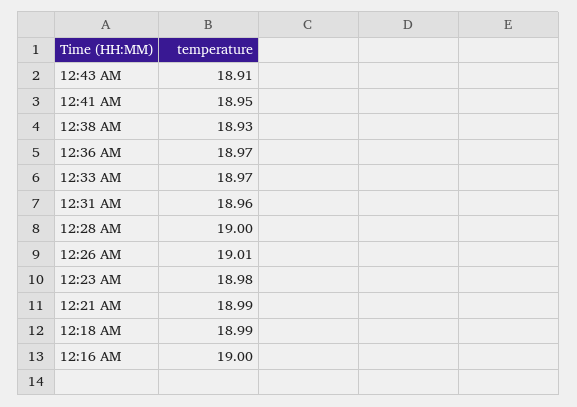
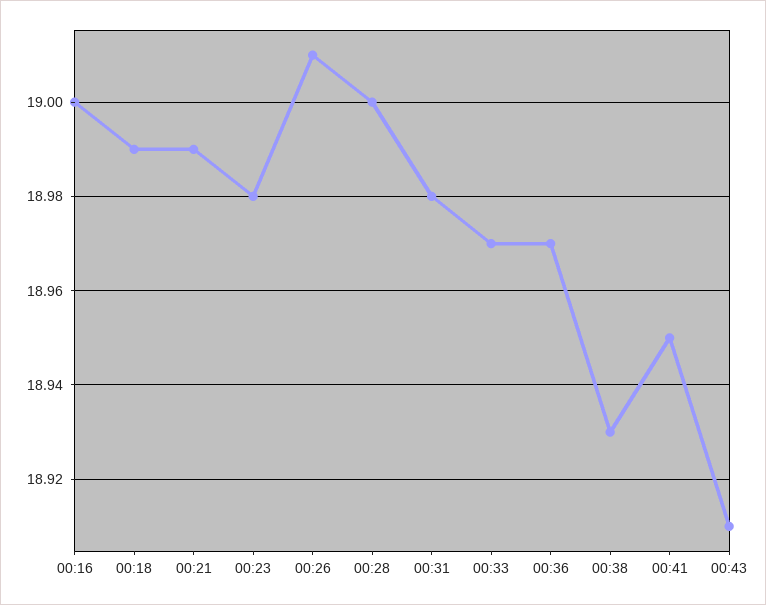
12:31 AM: 18.96 -> 18.98

